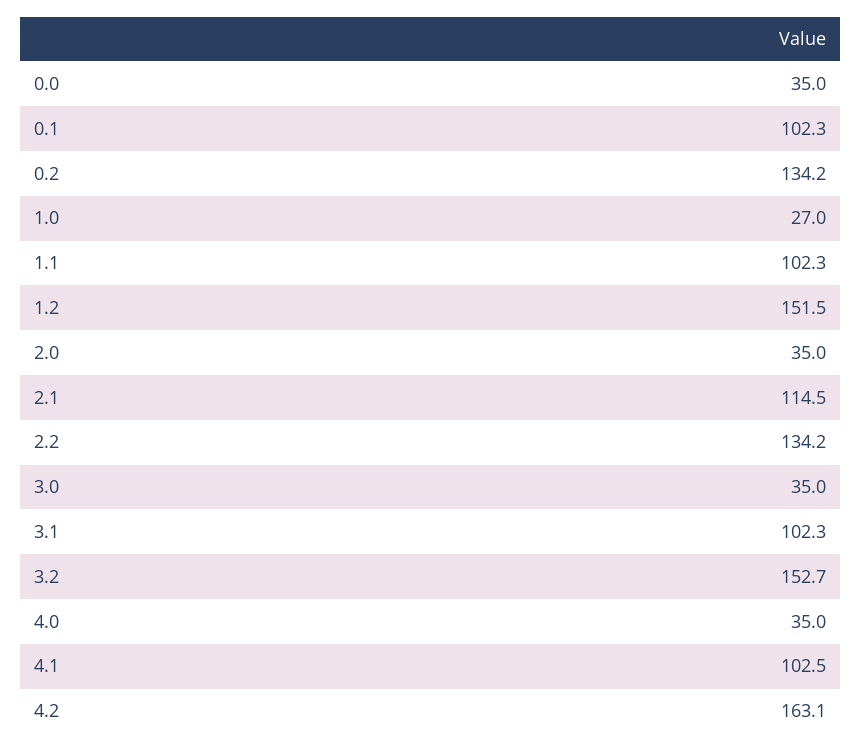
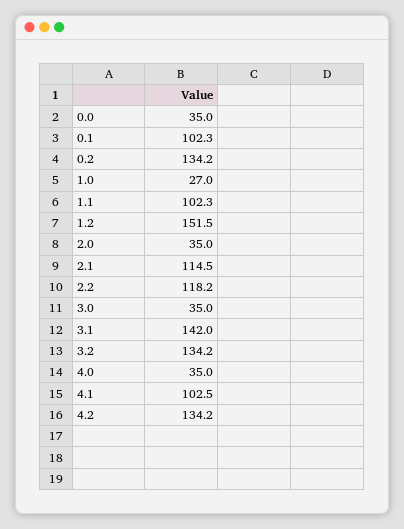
2.2: 134.2 -> 118.2
3.1: 102.3 -> 142
3.2: 152.7 -> 134.2
4.2: 163.1 -> 134.2

